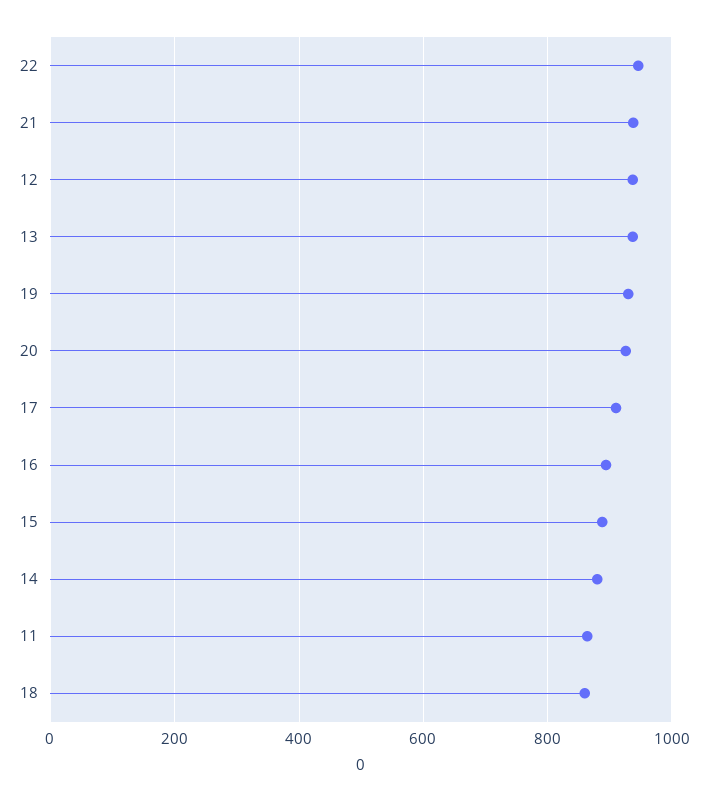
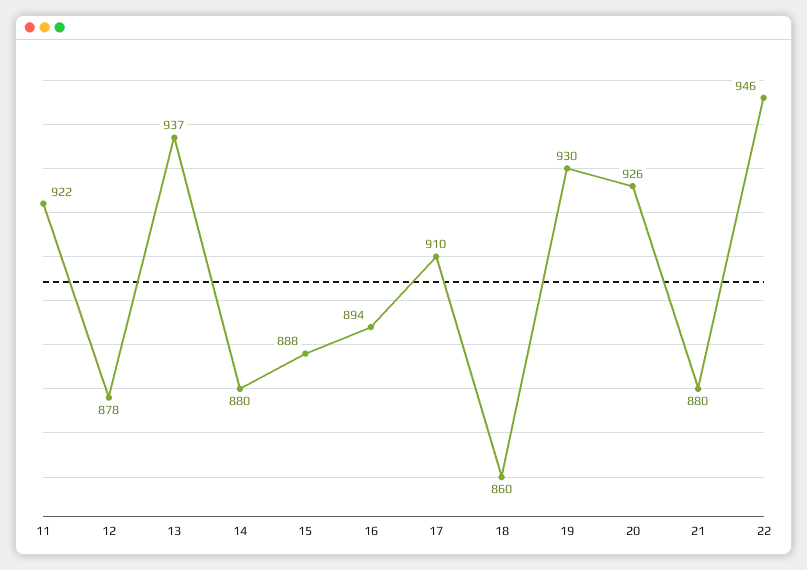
21: 940 -> 880
12: 940 -> 878
11: 860 -> 922

